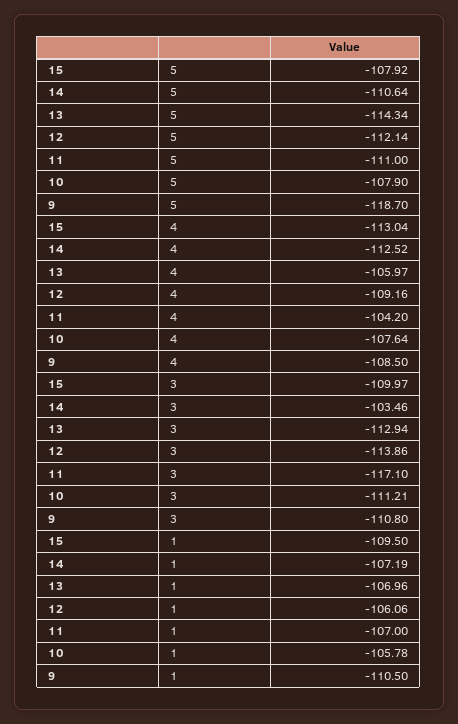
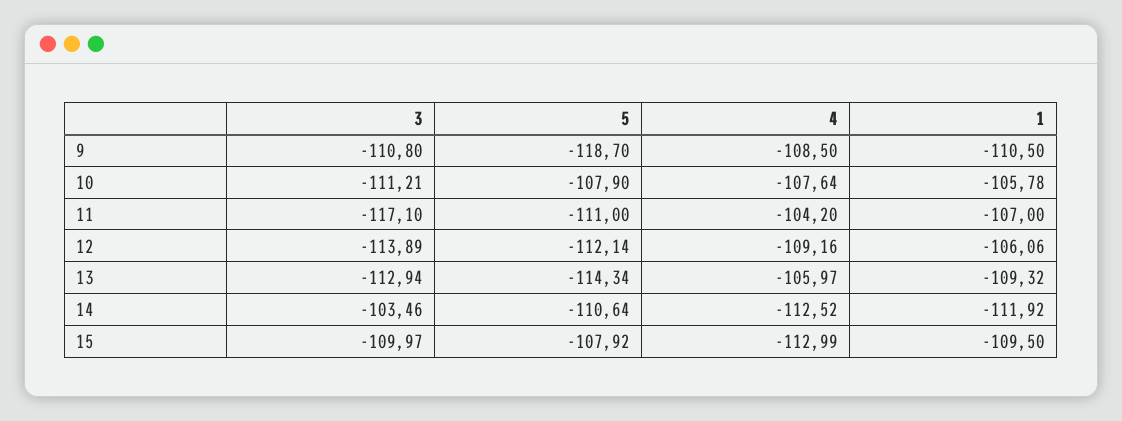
15, 4: -113.04 -> -112.99
12, 3: -113.86 -> -113.89
14, 1: -107.19 -> -111.92
13, 1: -106.96 -> -109.32

